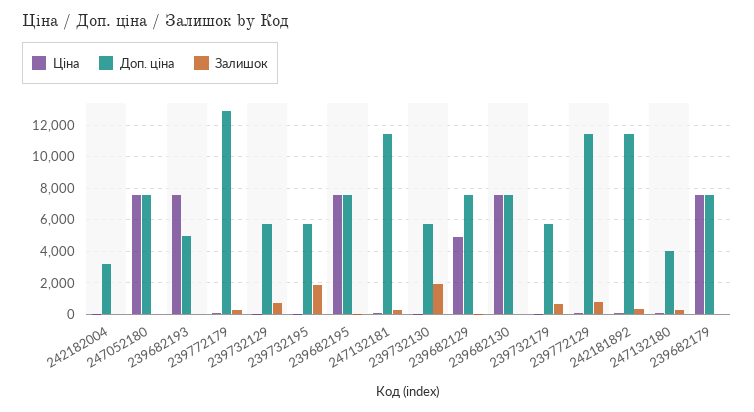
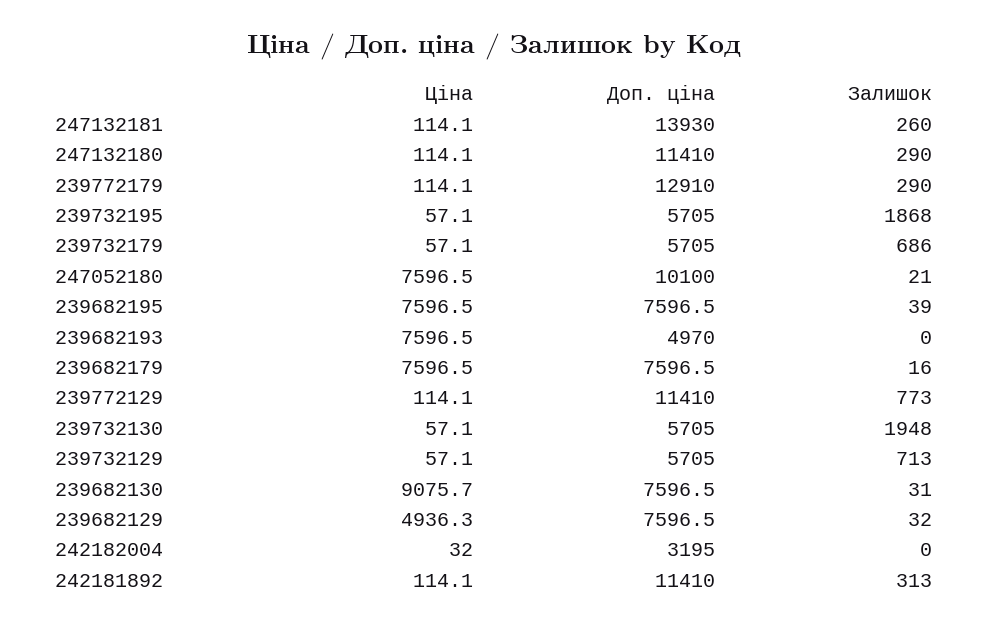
Доп. ціна, 247052180: 7500 -> 10100
Доп. ціна, 247132181: 11500 -> 13930
Ціна, 239682130: 7500 -> 9075.7
Доп. ціна, 247132180: 4000 -> 11410

